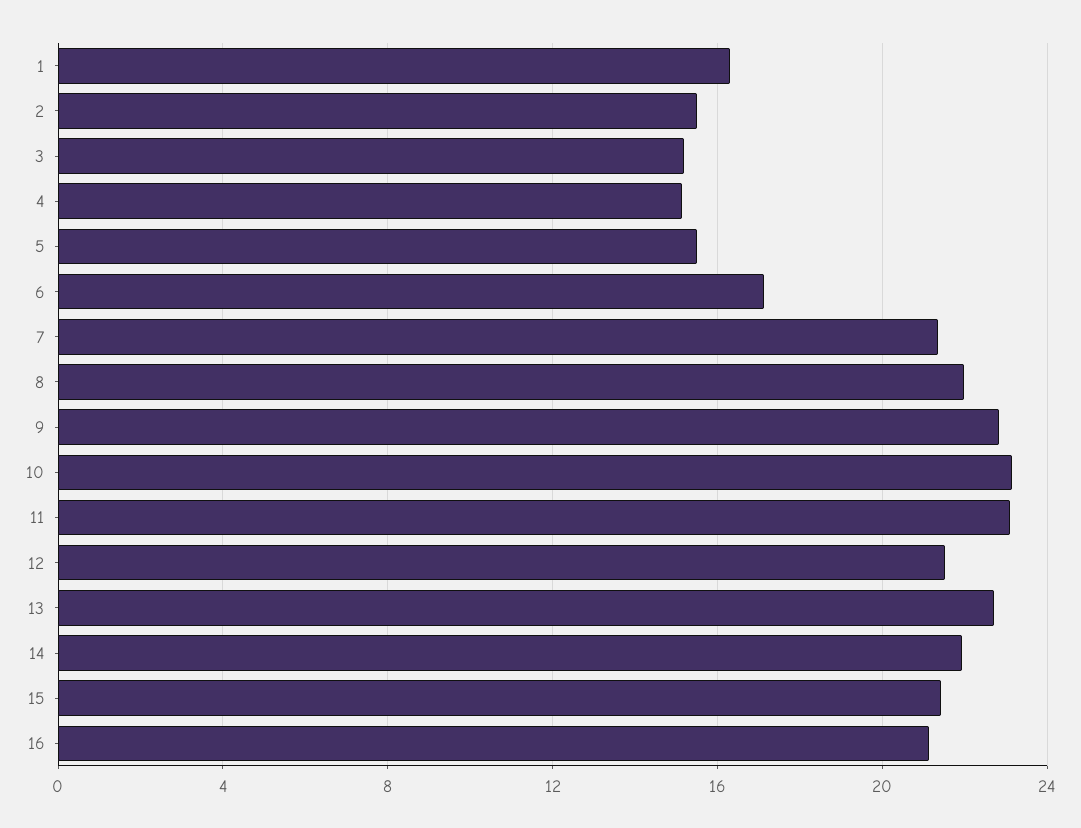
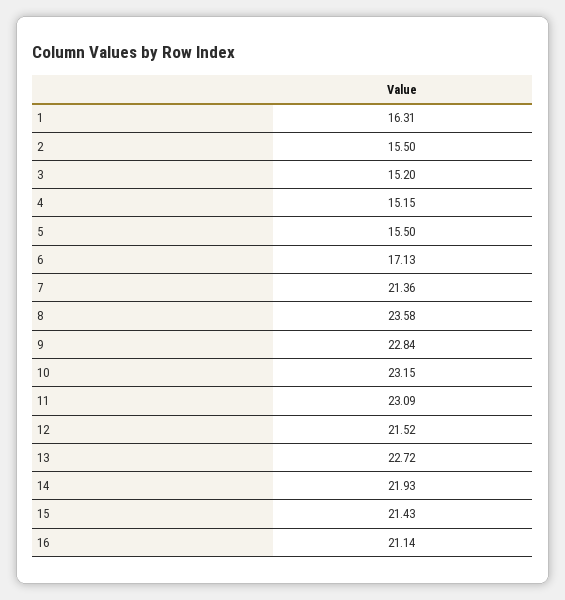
8: 22 -> 23.58

